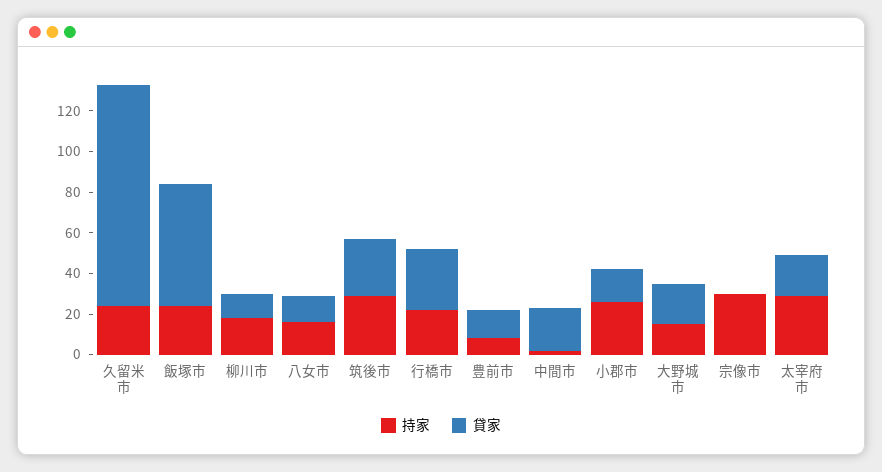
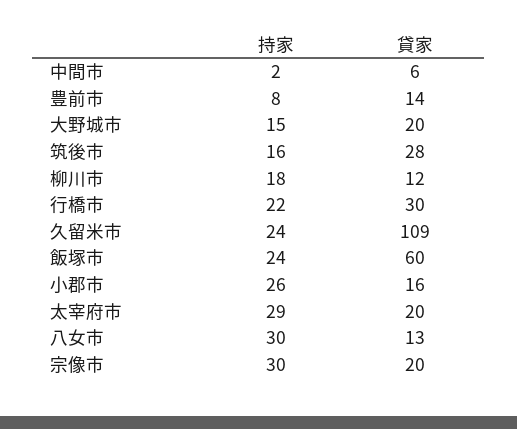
持家, 八女市: 15 -> 30
持家, 筑後市: 30 -> 16
貸家, 中間市: 20 -> 6
貸家, 宗像市: 0 -> 20

